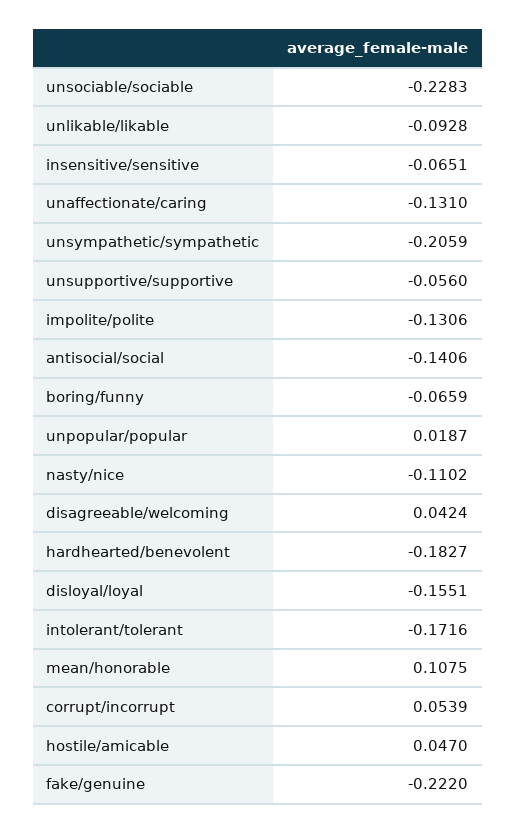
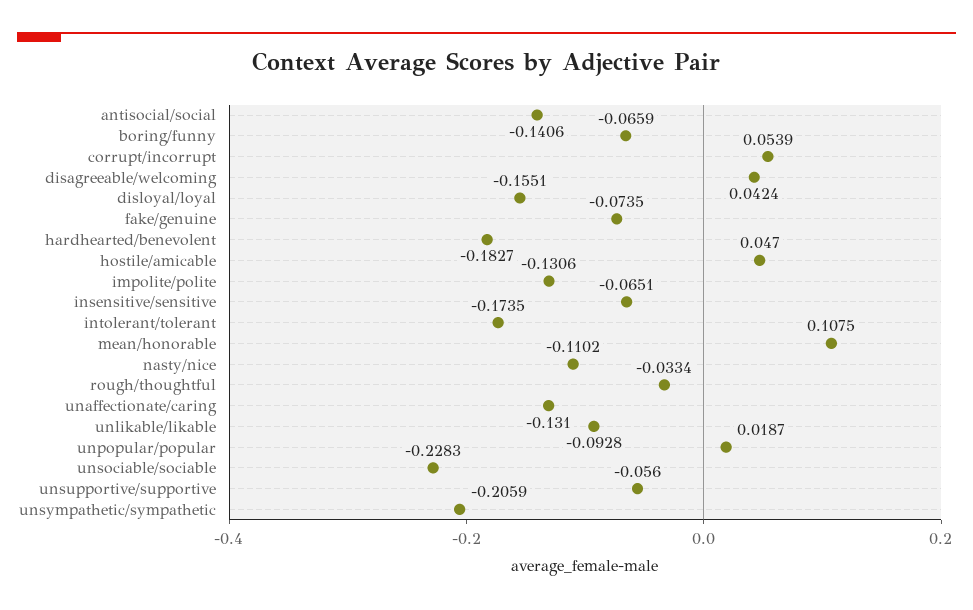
intolerant/tolerant: -0.1716 -> -0.1735
fake/genuine: -0.222 -> -0.0735
rough/thoughtful: none -> -0.0334

